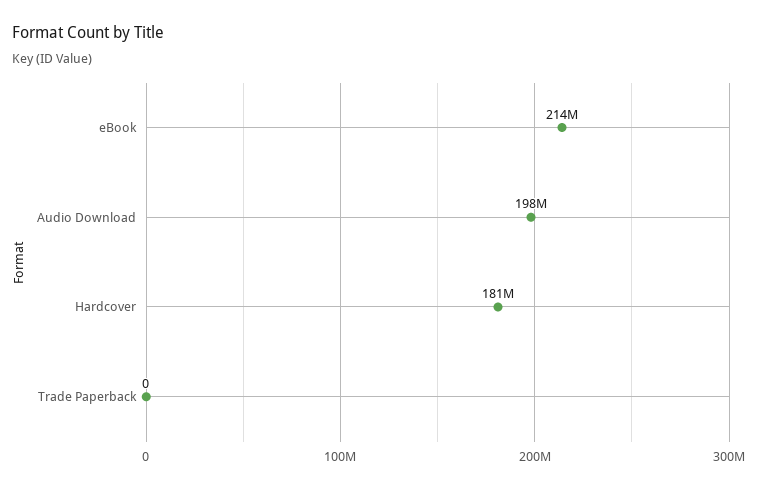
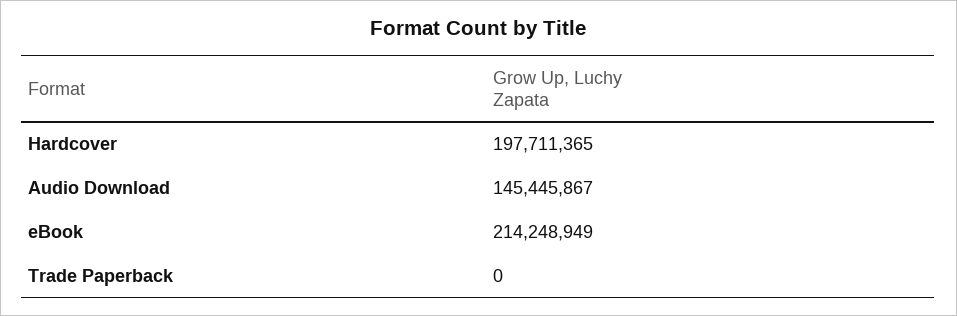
Audio Download: 198000000 -> 145445867
Hardcover: 181000000 -> 197711365

